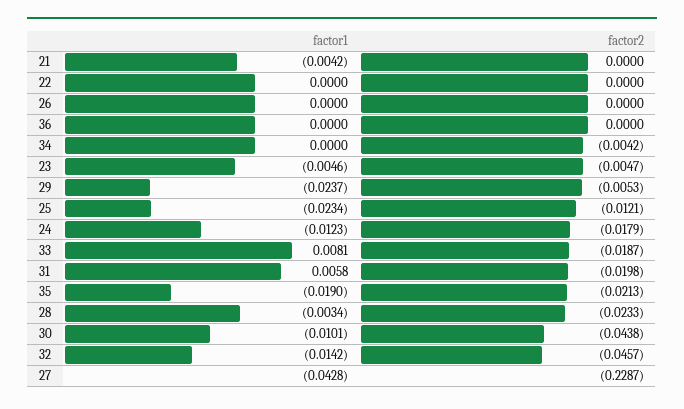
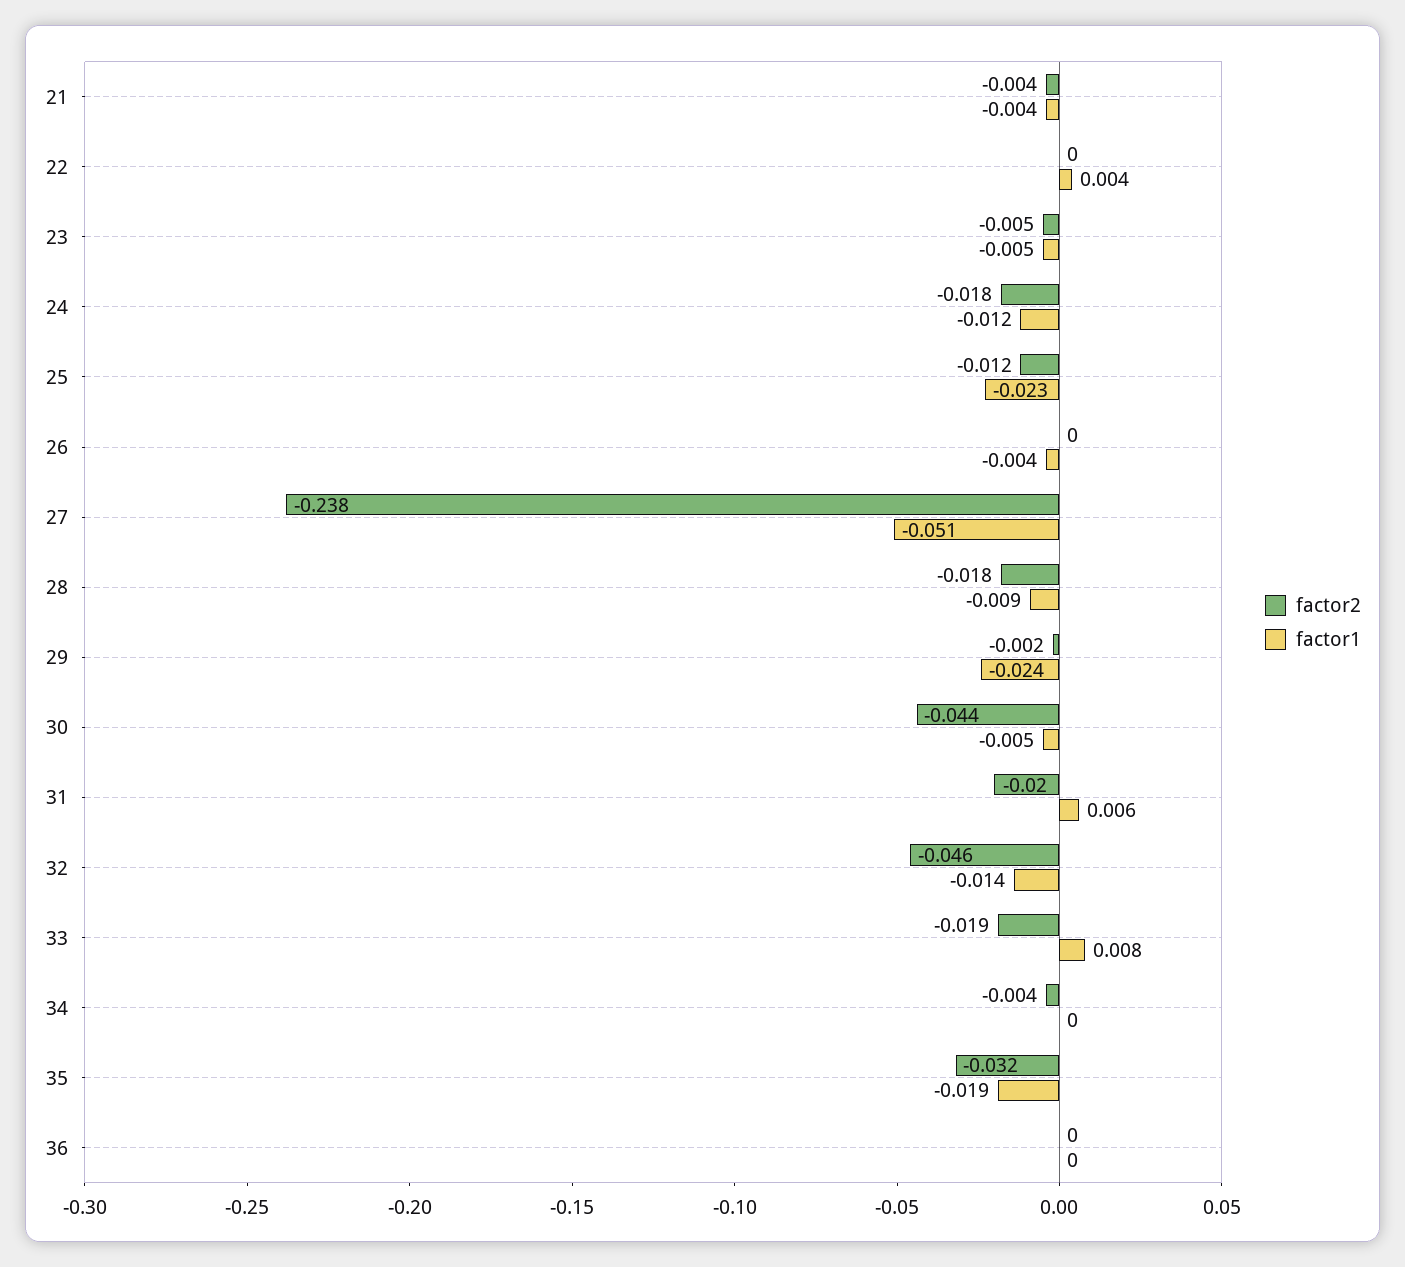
factor2, 21: 0 -> -0.004
factor1, 22: 0 -> 0.004
factor1, 26: 0 -> -0.004
factor2, 29: -0.0053 -> -0.002
factor2, 35: -0.0213 -> -0.032
factor1, 28: -0.0034 -> -0.009
factor2, 28: -0.0233 -> -0.018
factor1, 30: -0.0101 -> -0.005
factor1, 27: -0.0428 -> -0.051
factor2, 27: -0.2287 -> -0.238

